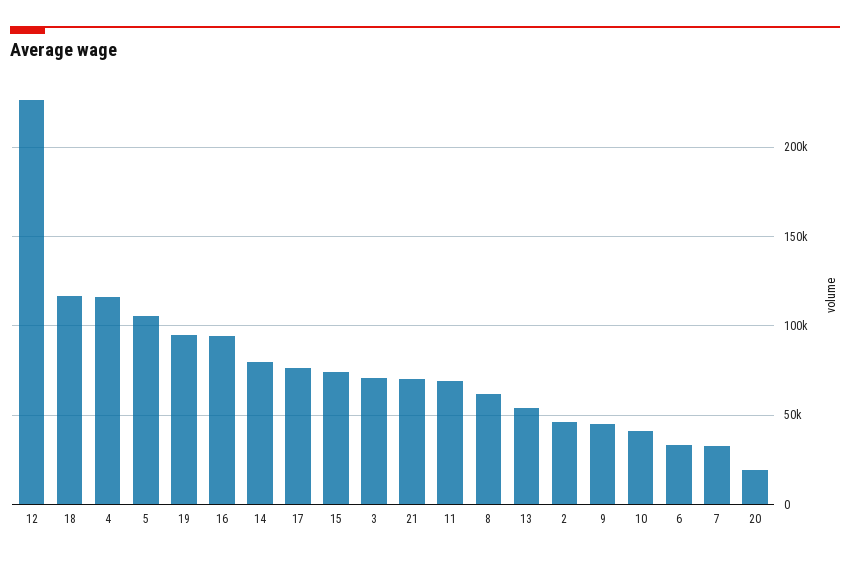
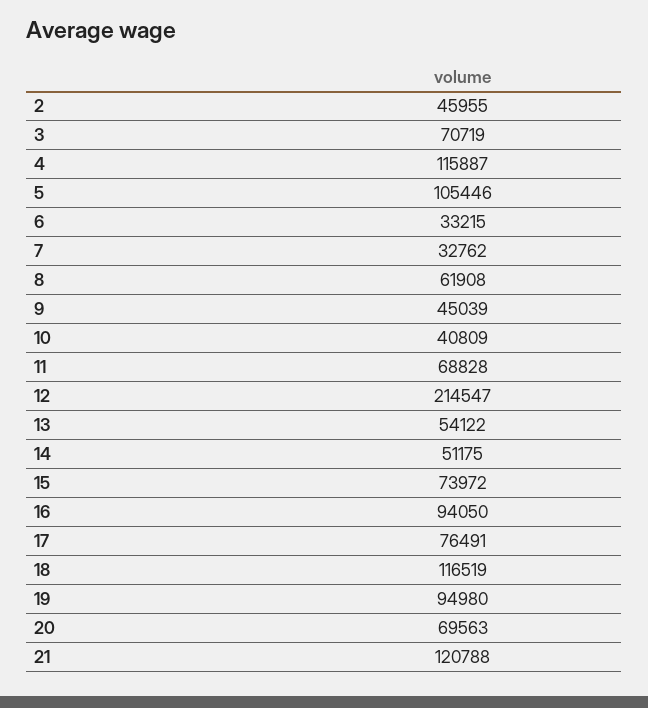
12: 225000 -> 214547
14: 80000 -> 51175
21: 70000 -> 120788
20: 20000 -> 69563

